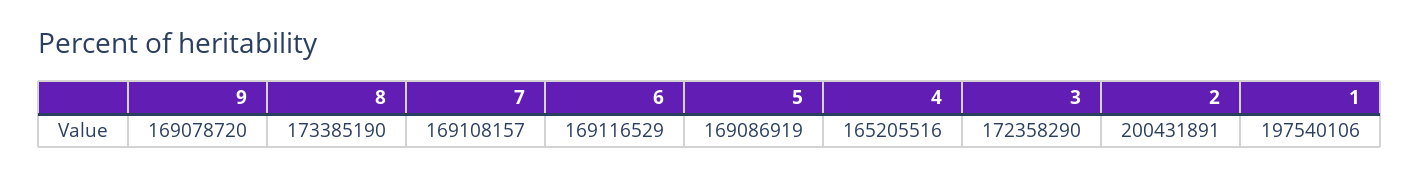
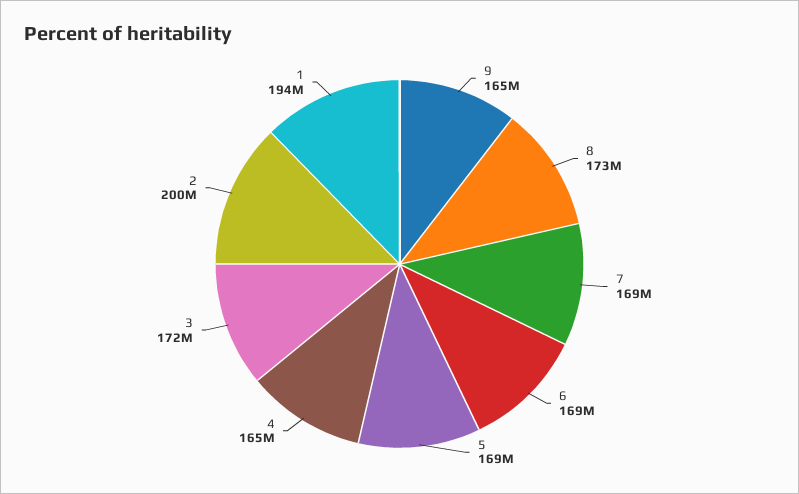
9: 169078720 -> 165000000
1: 197540106 -> 194000000

